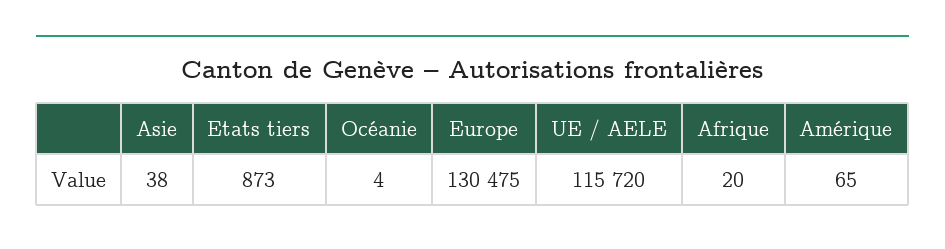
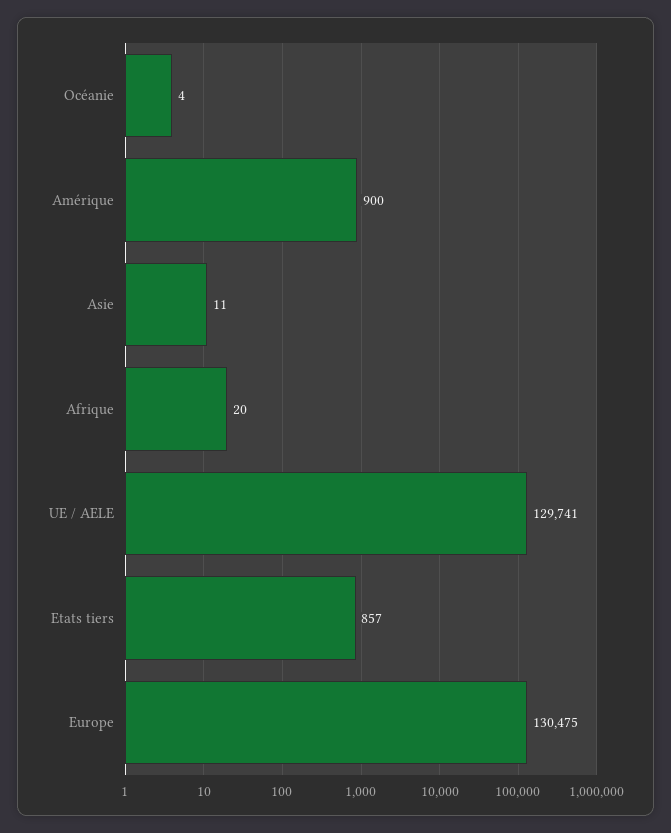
Asie: 38 -> 11
Etats tiers: 873 -> 857
UE / AELE: 115720 -> 129741
Amérique: 65 -> 900

